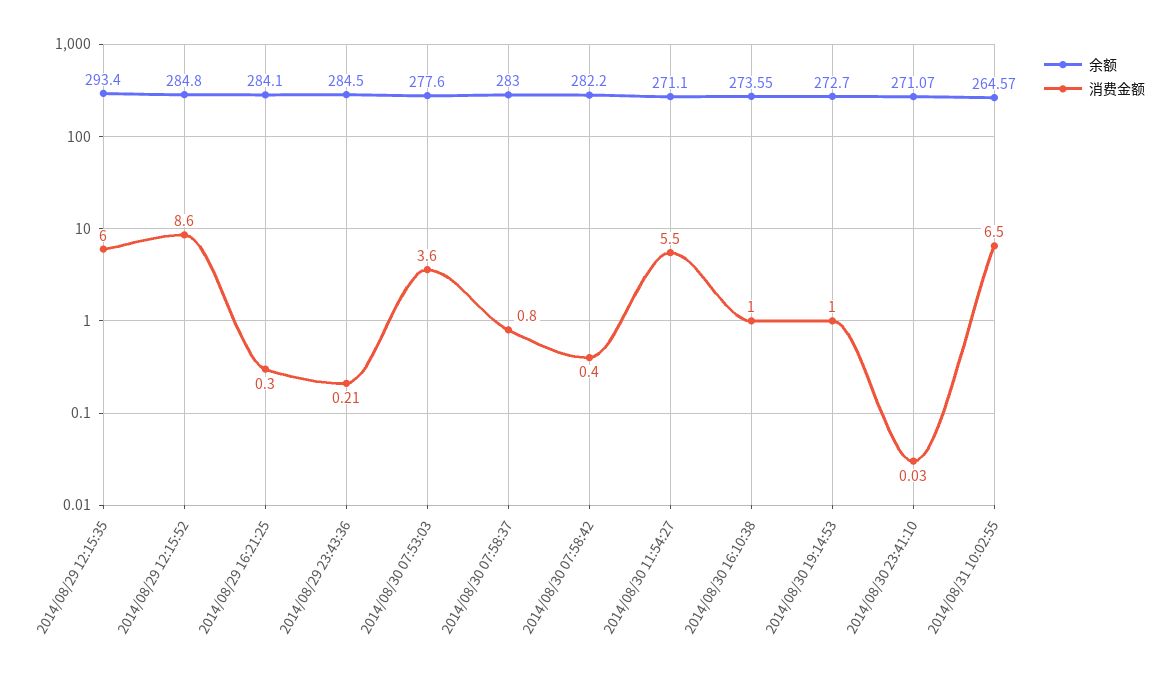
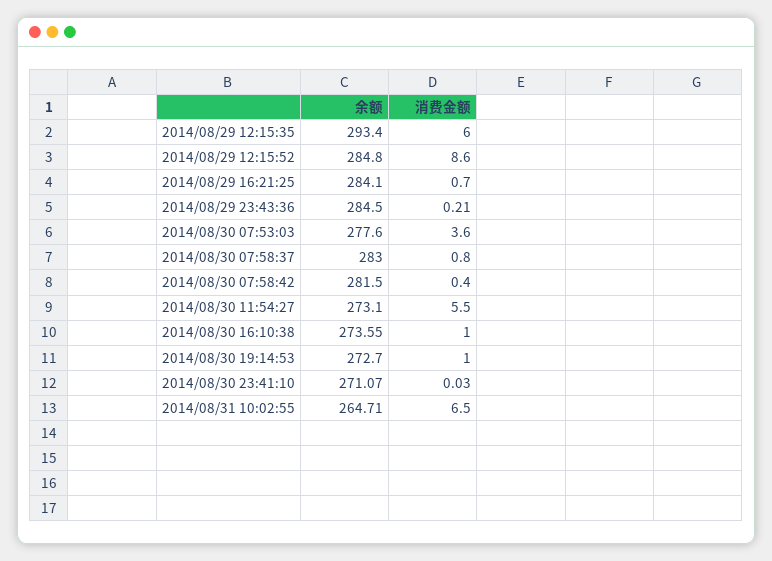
消费金额, 2014/08/29 16:21:25: 0.3 -> 0.7
余额, 2014/08/30 07:58:42: 282.2 -> 281.5
余额, 2014/08/30 11:54:27: 271.1 -> 273.1
余额, 2014/08/31 10:02:55: 264.57 -> 264.71

